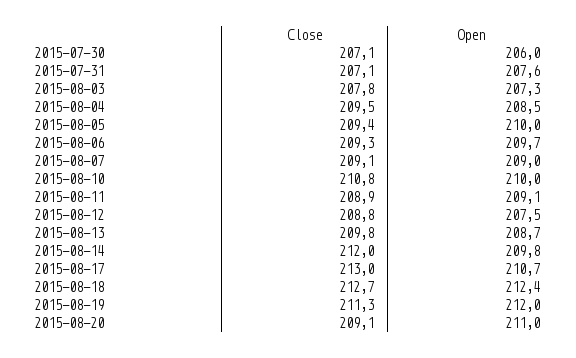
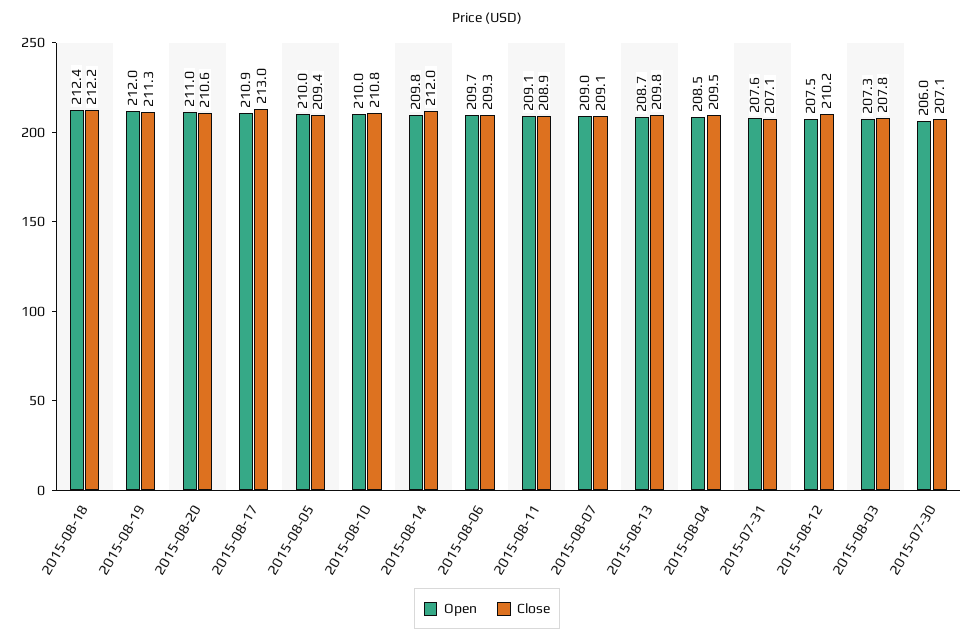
Close, 2015-08-12: 208.8 -> 210.2
Open, 2015-08-17: 210.7 -> 210.9
Close, 2015-08-18: 212.7 -> 212.2
Close, 2015-08-20: 209.1 -> 210.6

